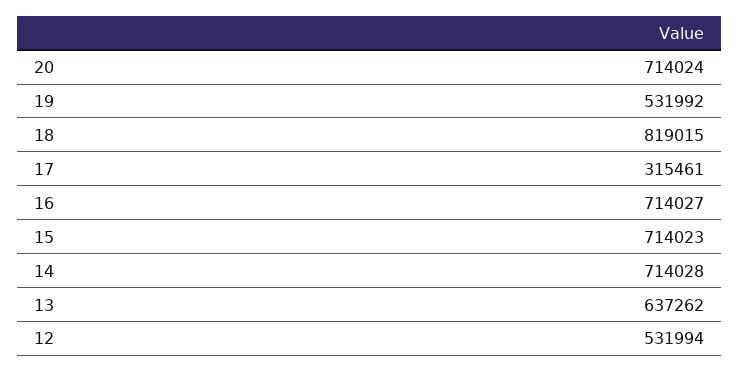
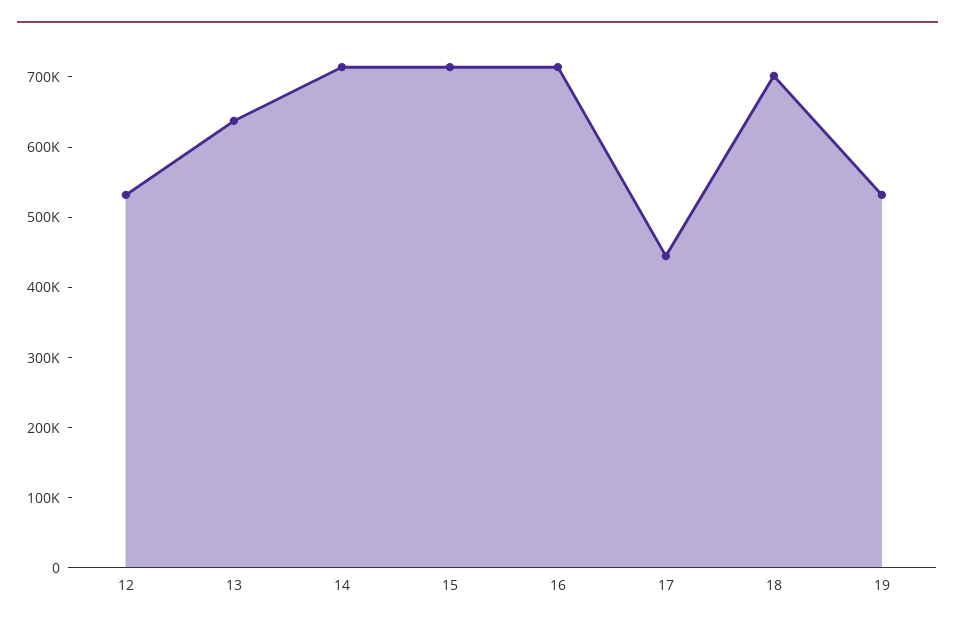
20: 714024 -> none
18: 819015 -> 700000
17: 315461 -> 440000

